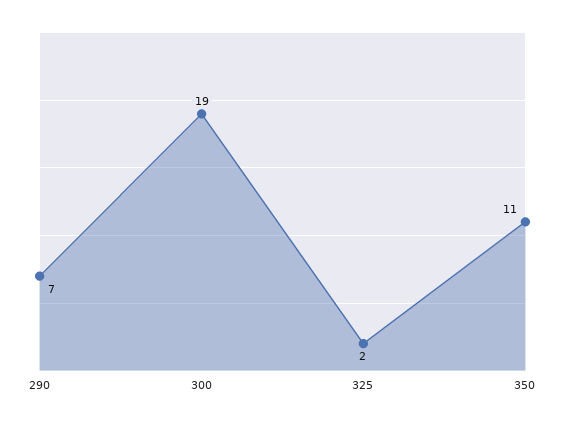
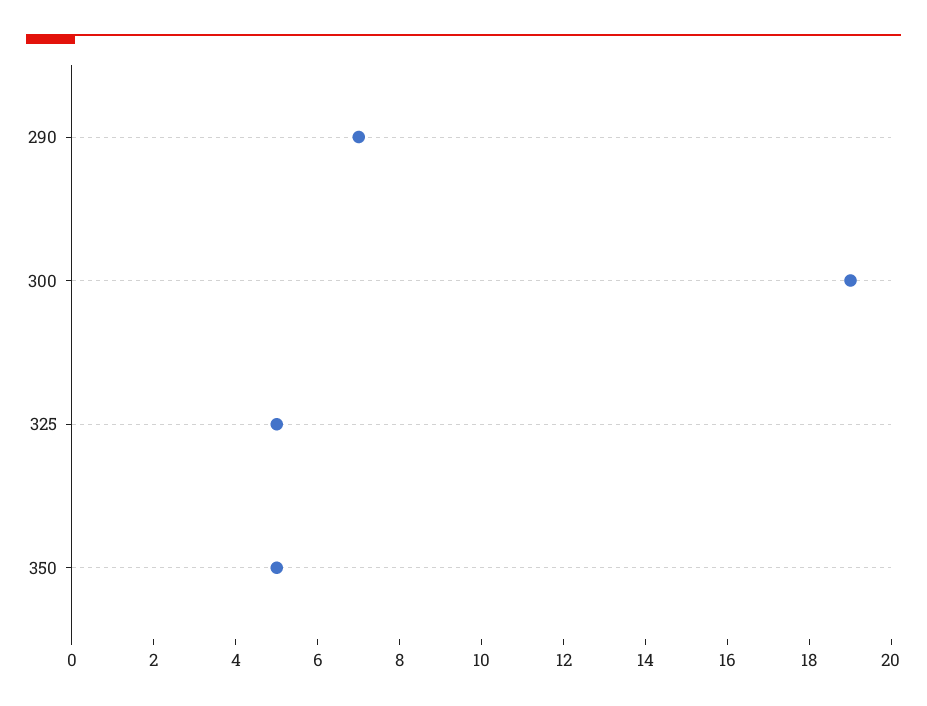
325: 2 -> 5
350: 11 -> 5

